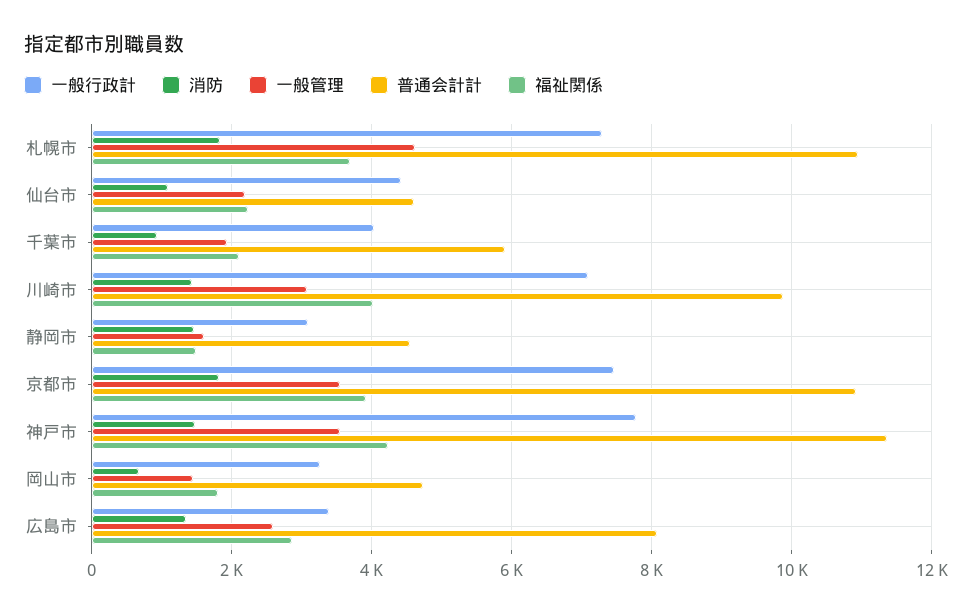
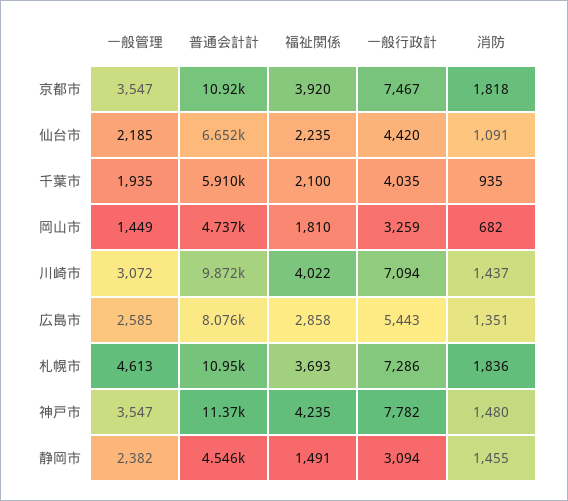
普通会計計, 仙台市: 4600 -> 6652
一般管理, 静岡市: 1600 -> 2382
一般行政計, 広島市: 3400 -> 5443

